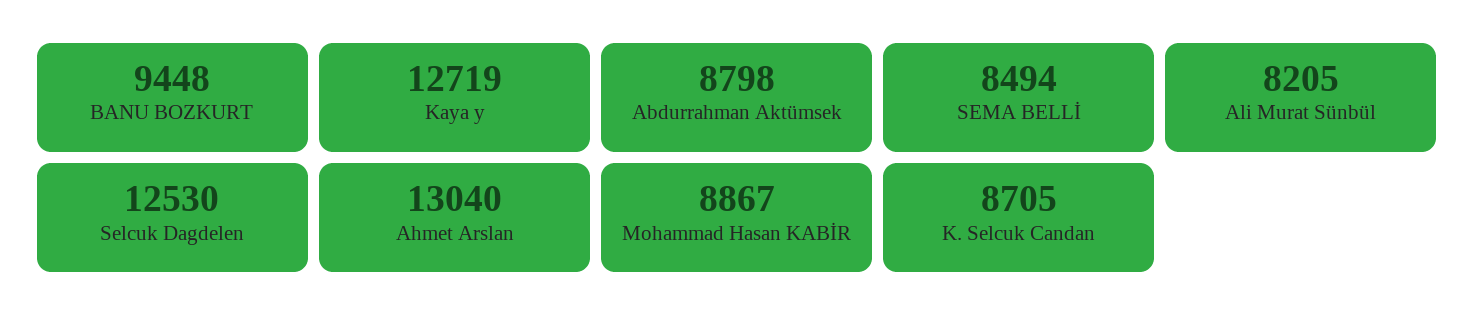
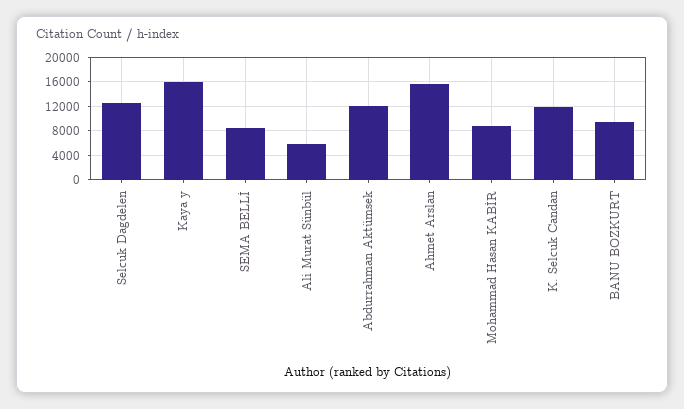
Kaya y: 12719 -> 16000
Abdurrahman Aktümsek: 8798 -> 12000
Ali Murat Sünbül: 8205 -> 6000
Ahmet Arslan: 13040 -> 16000
K. Selcuk Candan: 8705 -> 12000

